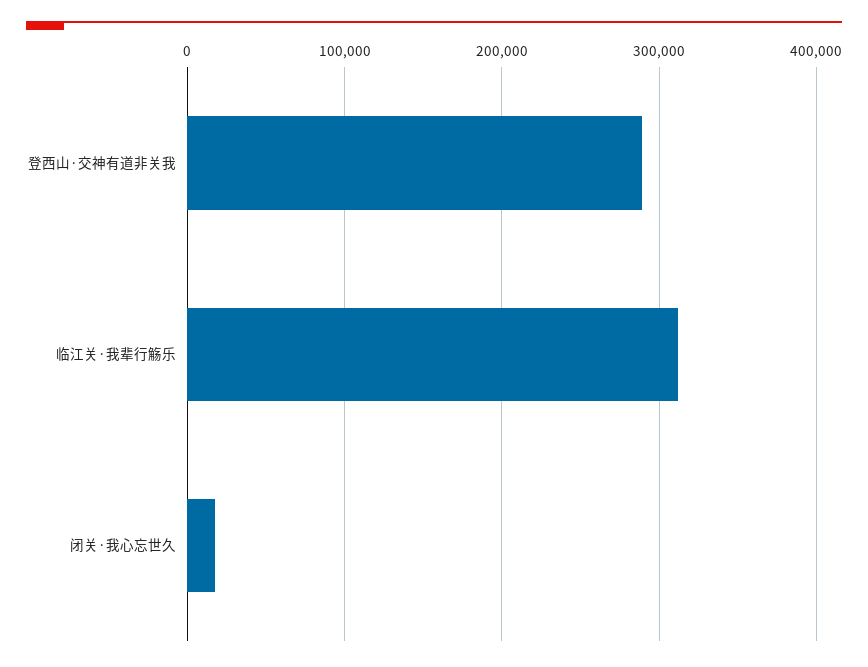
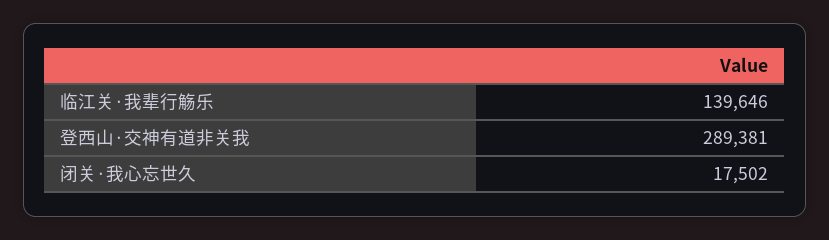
临江关·我辈行觞乐: 310000 -> 139646

